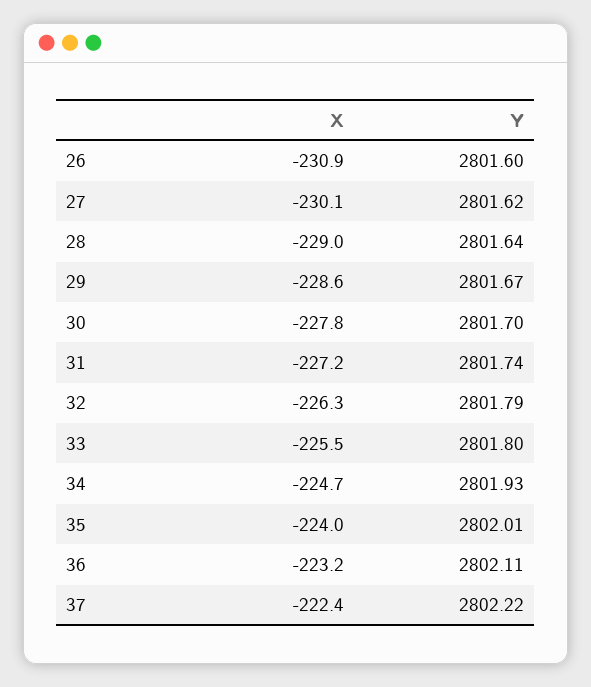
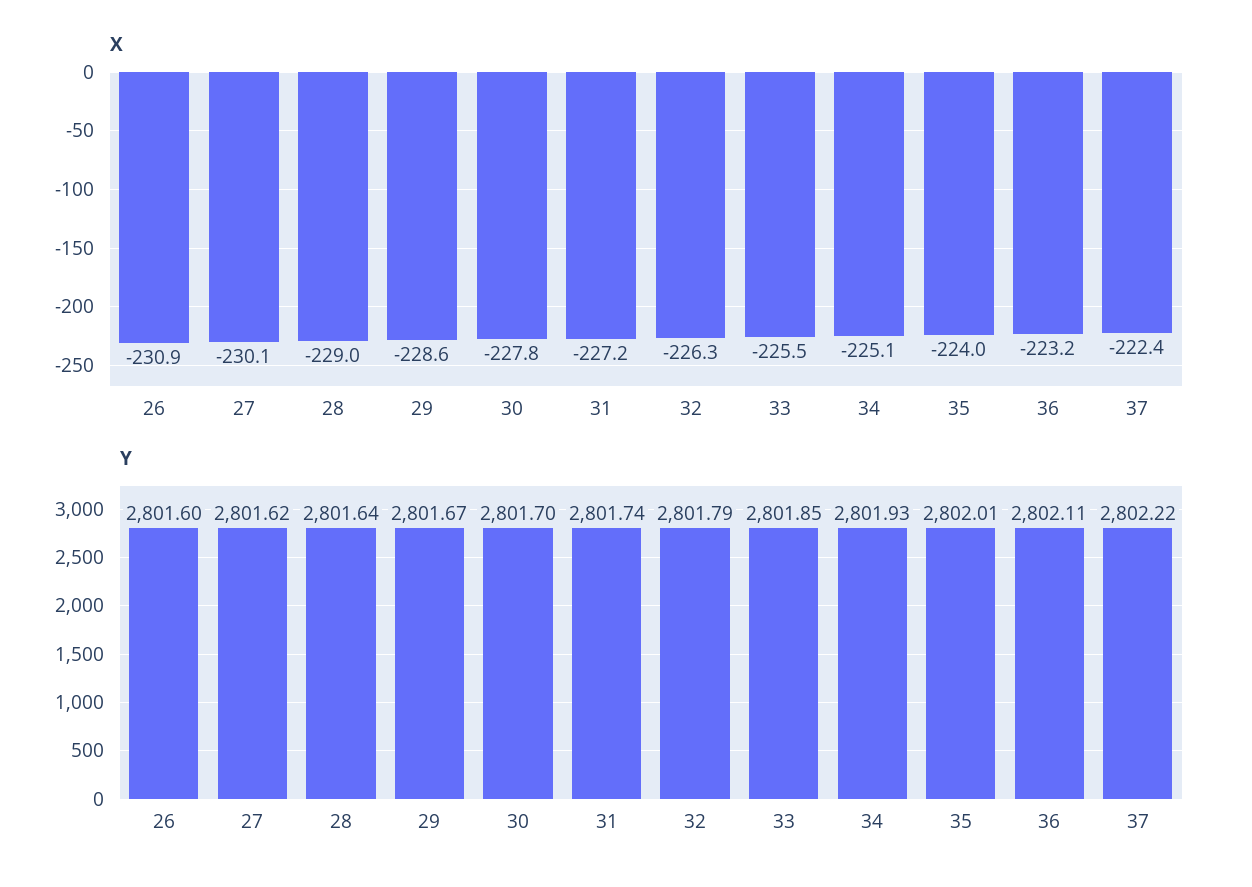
Y, 33: 2801.8 -> 2801.85
X, 34: -224.7 -> -225.1

